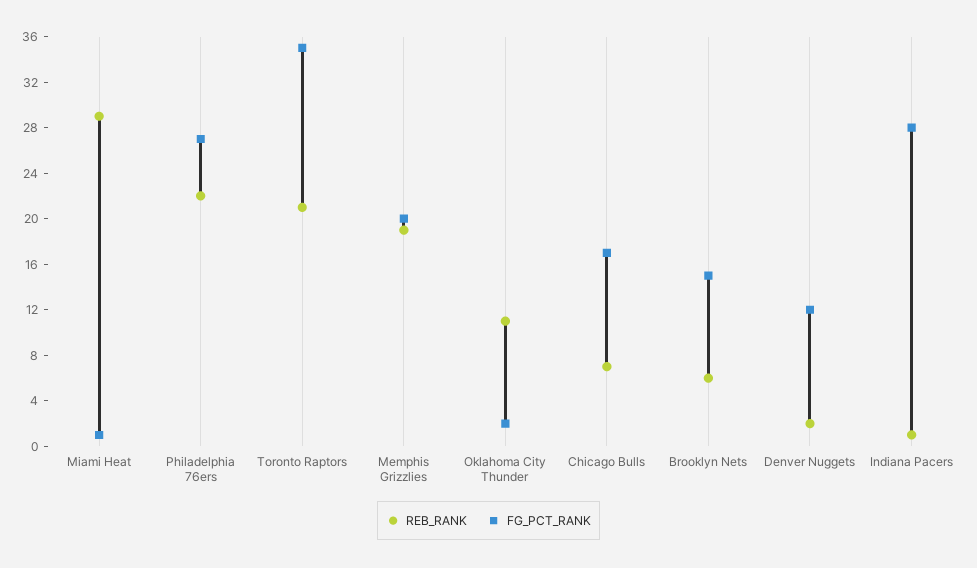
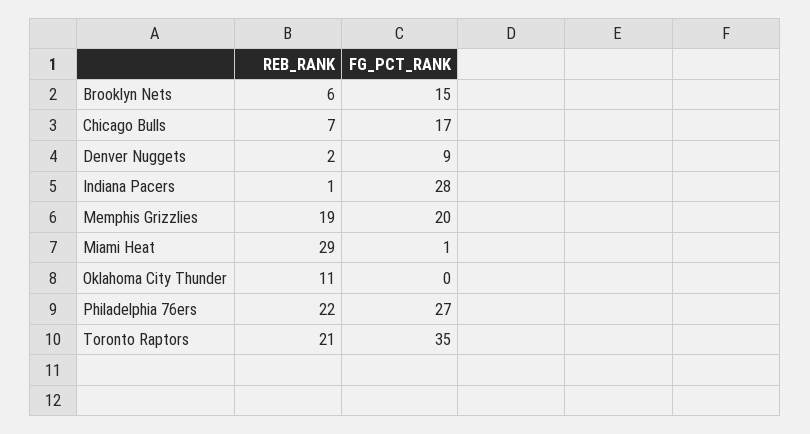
FG_PCT_RANK, Oklahoma City Thunder: 2 -> 0
FG_PCT_RANK, Denver Nuggets: 12 -> 9

